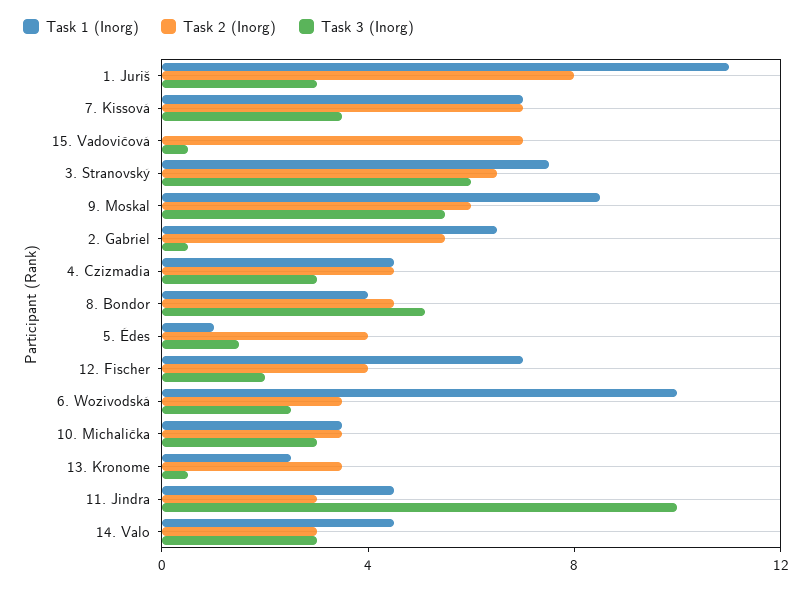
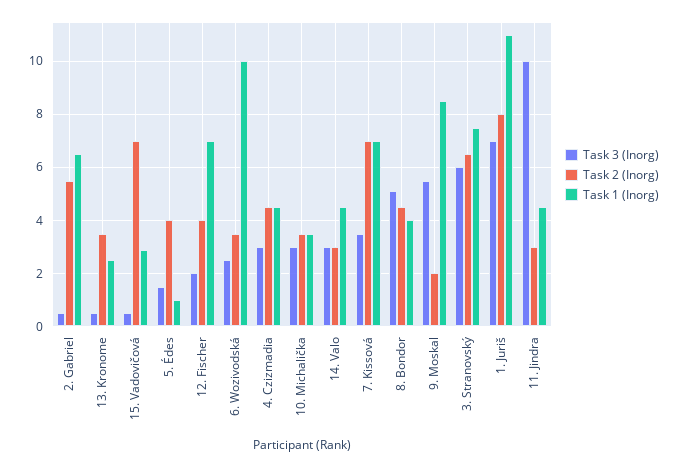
Task 3 (Inorg), 1. Juriš: 3 -> 7
Task 1 (Inorg), 15. Vadovičová: 0 -> 3
Task 2 (Inorg), 9. Moskal: 6 -> 2

